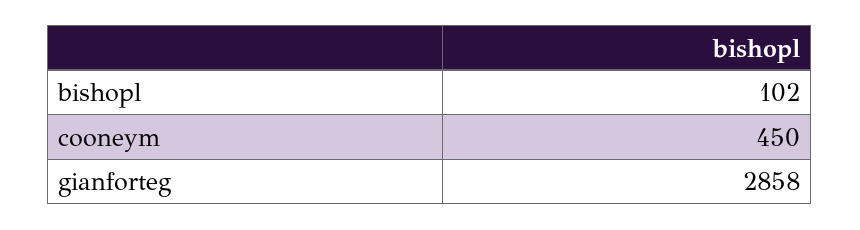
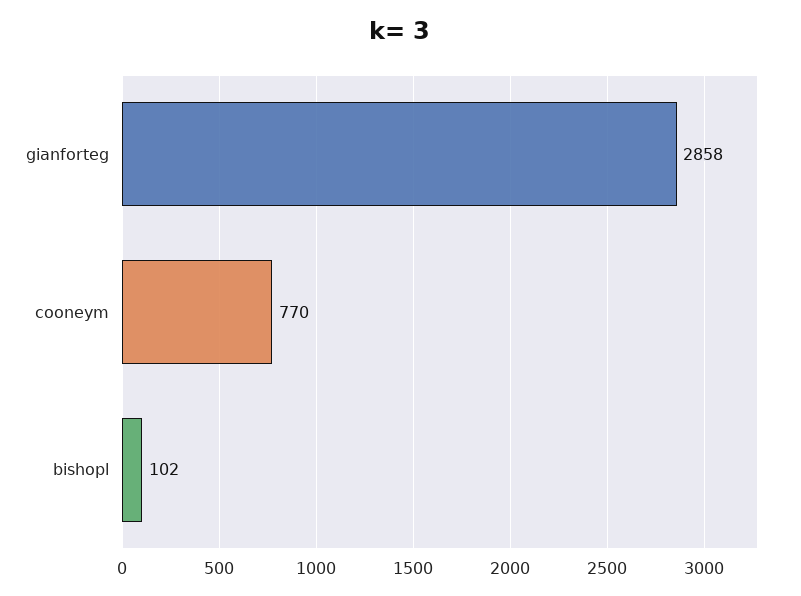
cooneym: 450 -> 770

